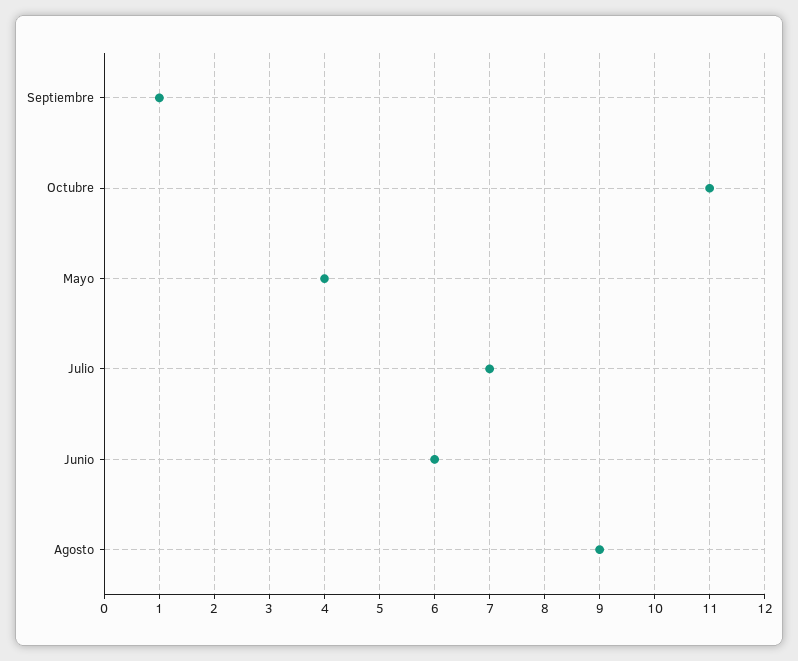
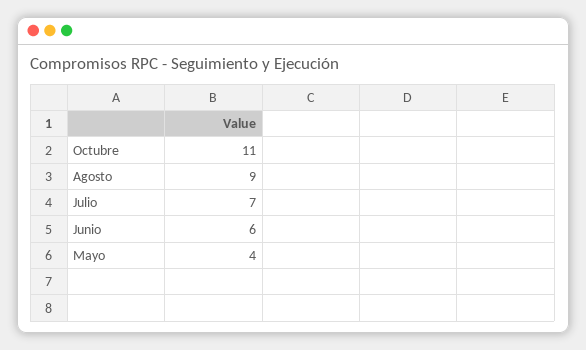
Septiembre: 1 -> none

